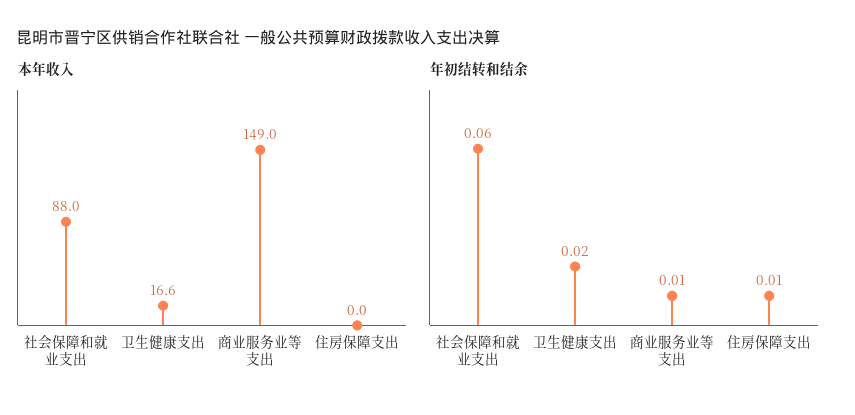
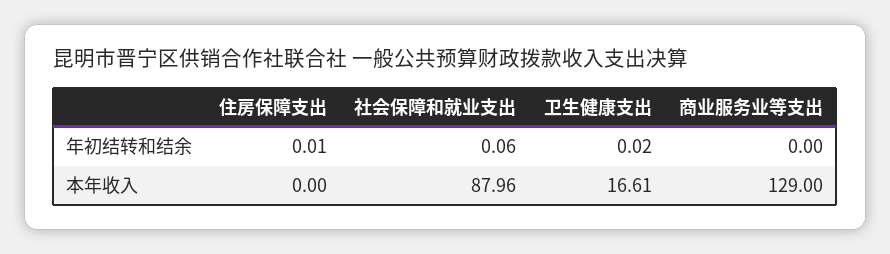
本年收入, 商业服务业等支出: 149 -> 129
年初结转和结余, 商业服务业等支出: 0.01 -> 0

